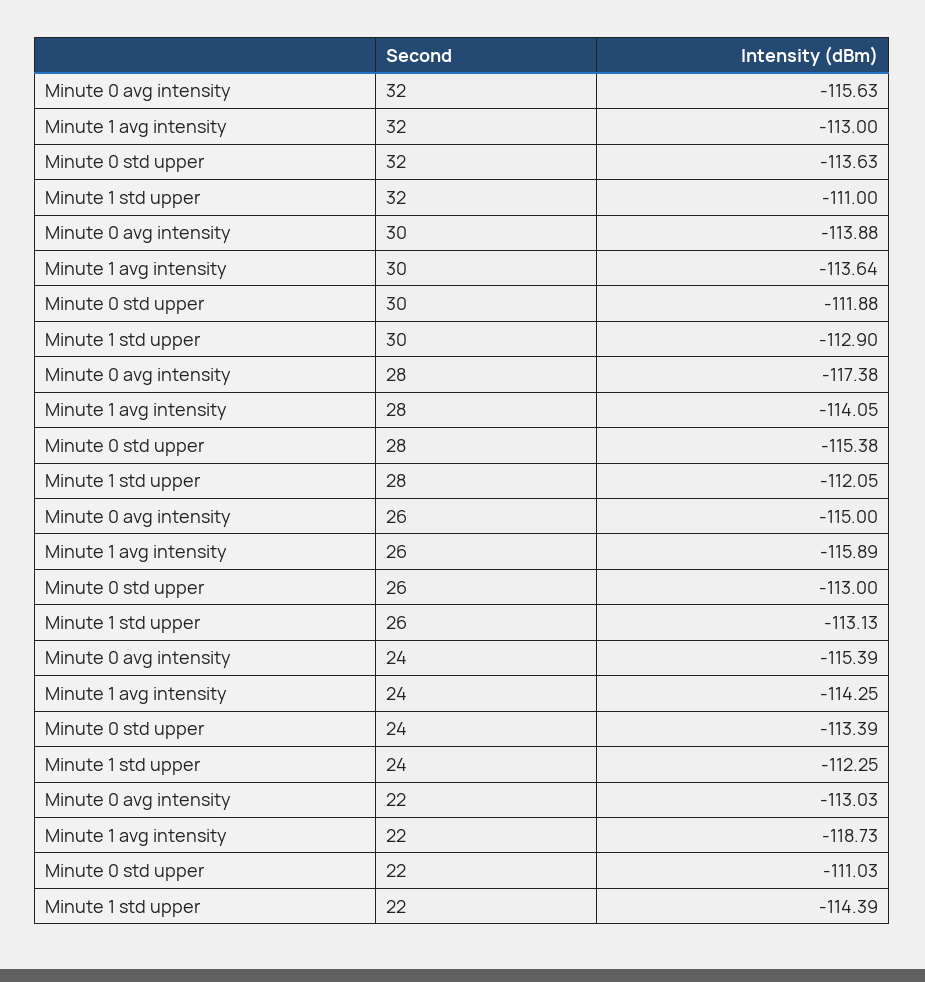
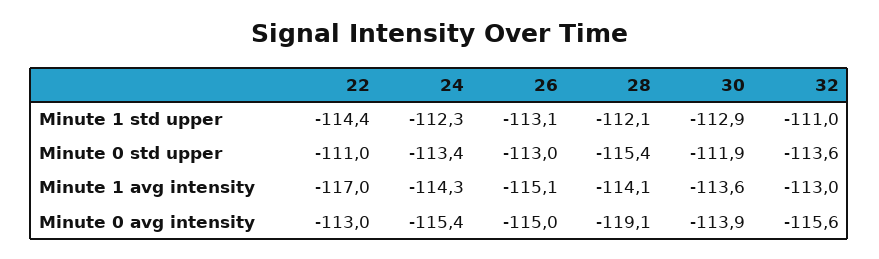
Minute 0 avg intensity, 28: -117.38 -> -119.1
Minute 1 avg intensity, 26: -115.89 -> -115.1
Minute 1 avg intensity, 22: -118.73 -> -117

